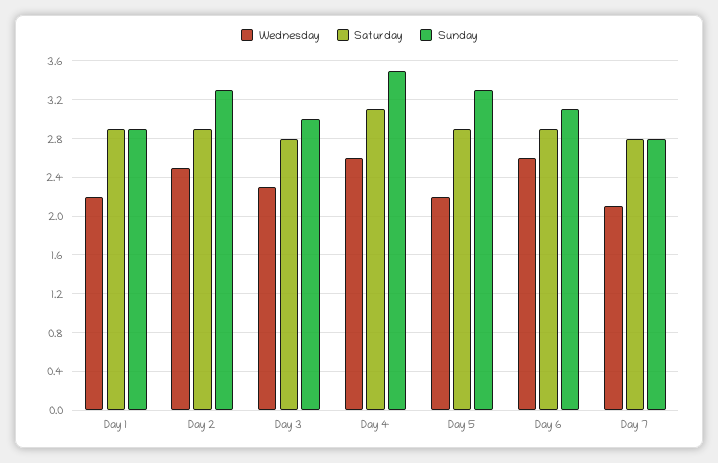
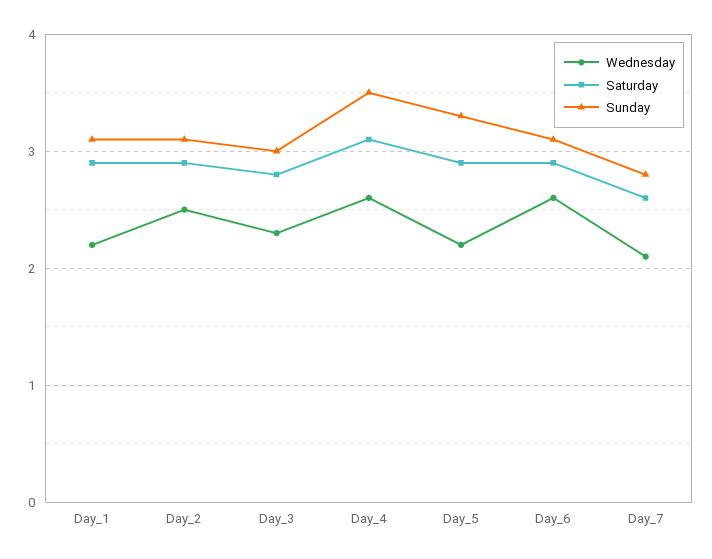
Sunday, Day 1: 2.9 -> 3.1
Sunday, Day 2: 3.3 -> 3.1
Saturday, Day 7: 2.8 -> 2.6

